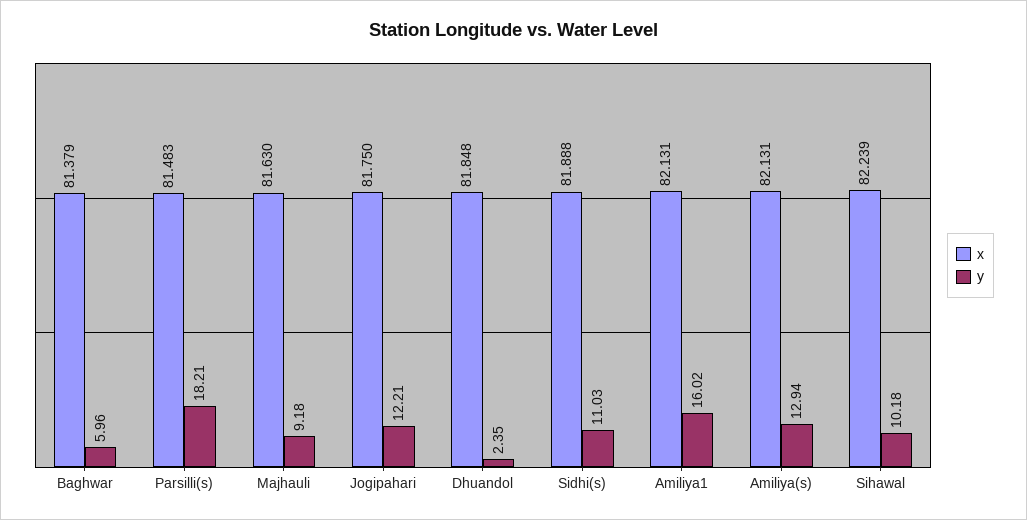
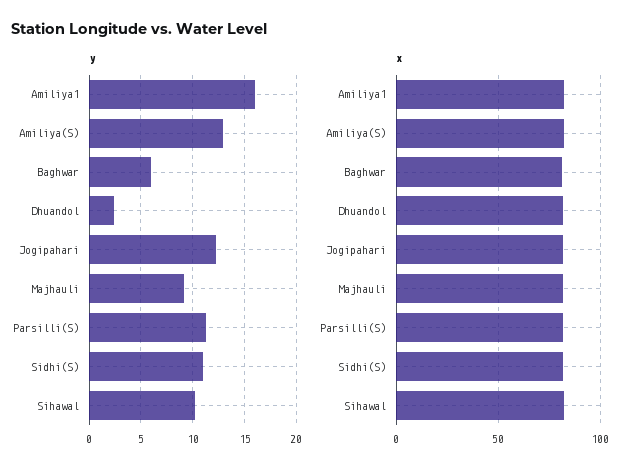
y, Parsilli(s): 18.21 -> 11

